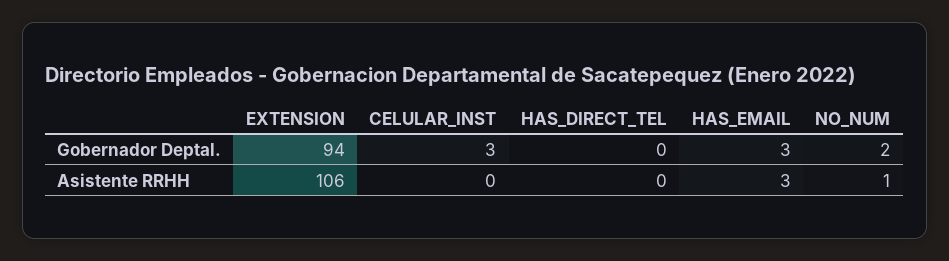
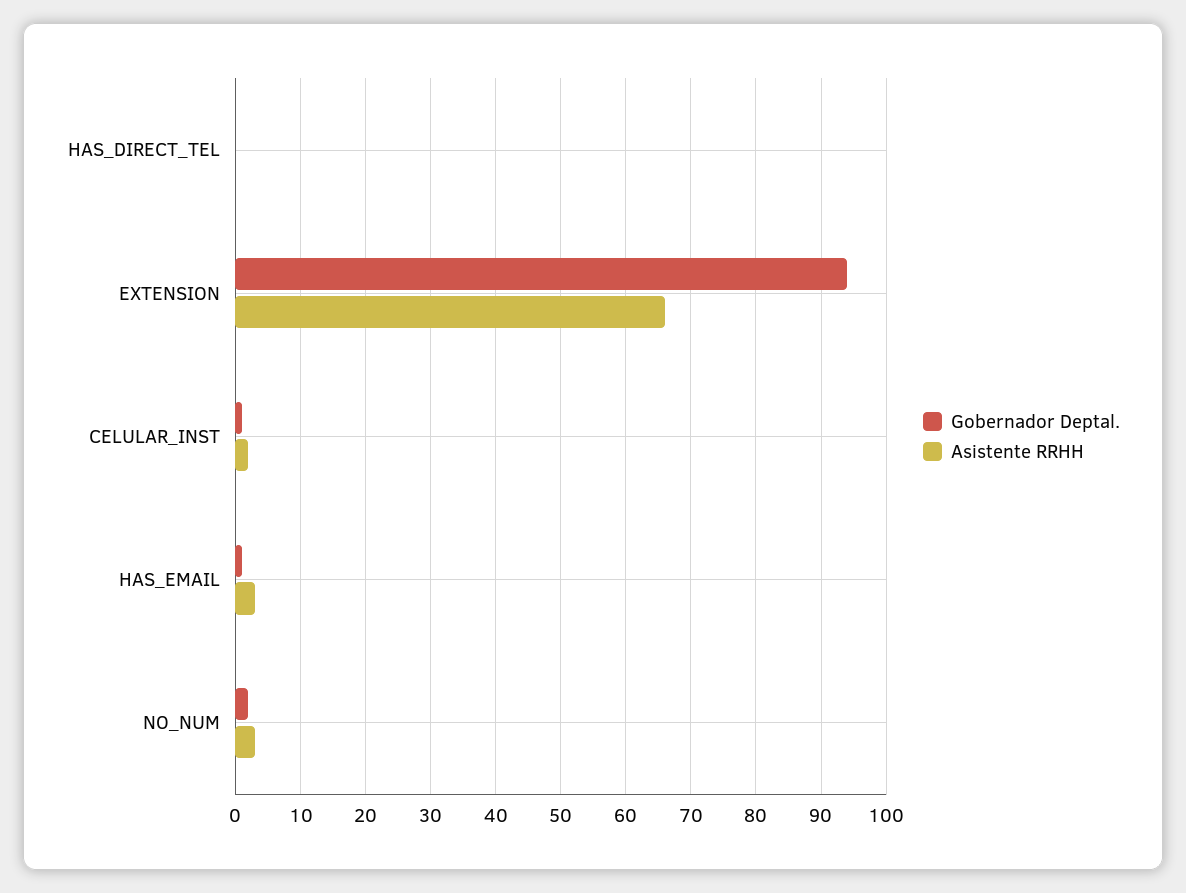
Gobernador Deptal., CELULAR_INST: 3 -> 1
Gobernador Deptal., HAS_EMAIL: 3 -> 1
Asistente RRHH, EXTENSION: 106 -> 66
Asistente RRHH, CELULAR_INST: 0 -> 2
Asistente RRHH, NO_NUM: 1 -> 3

